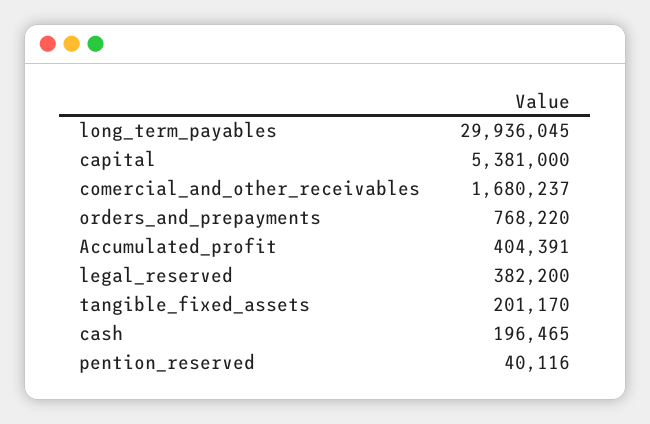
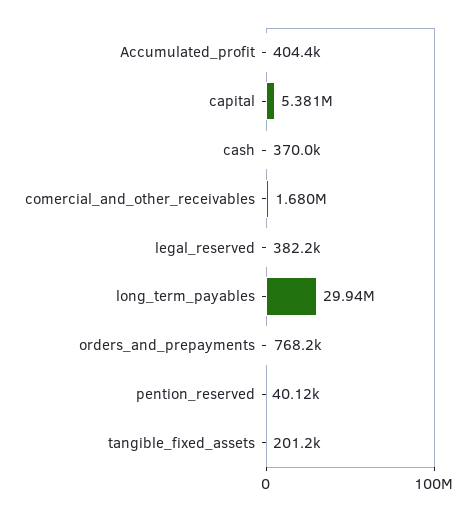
cash: 196465 -> 370000

